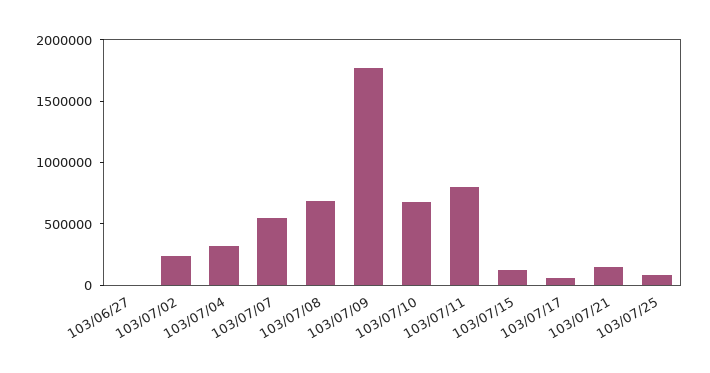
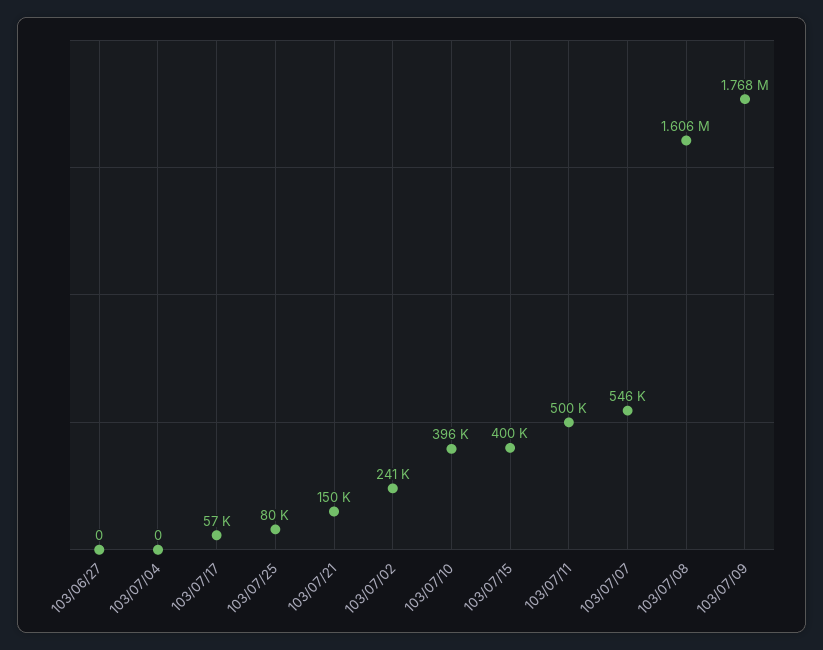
103/07/04: 300000 -> 0
103/07/08: 700000 -> 1606000
103/07/10: 700000 -> 396000
103/07/11: 800000 -> 500000
103/07/15: 100000 -> 400000

